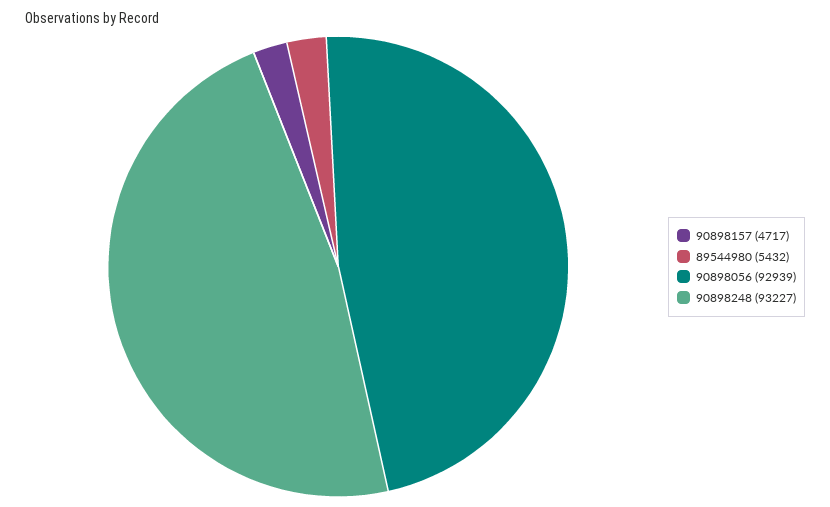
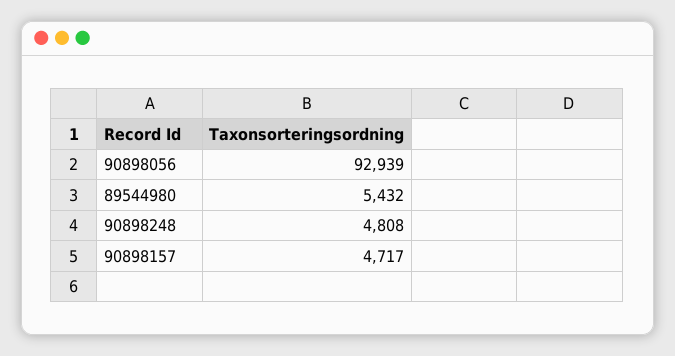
90898248: 93227 -> 4808

